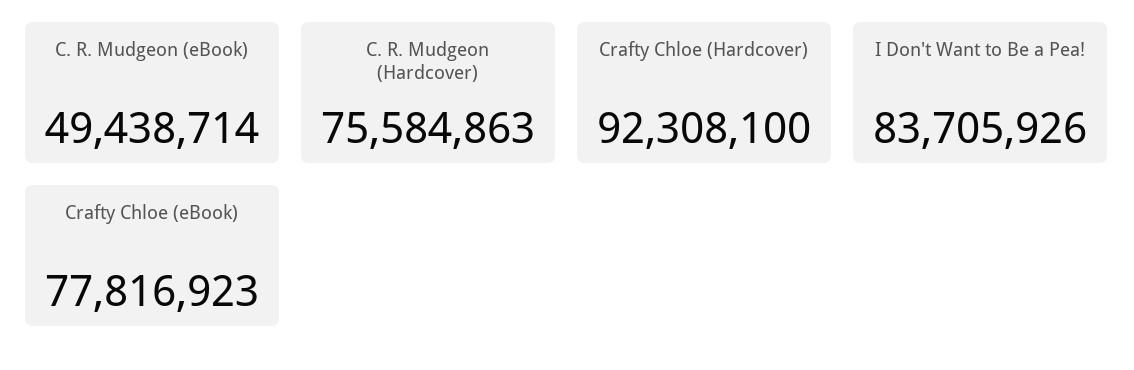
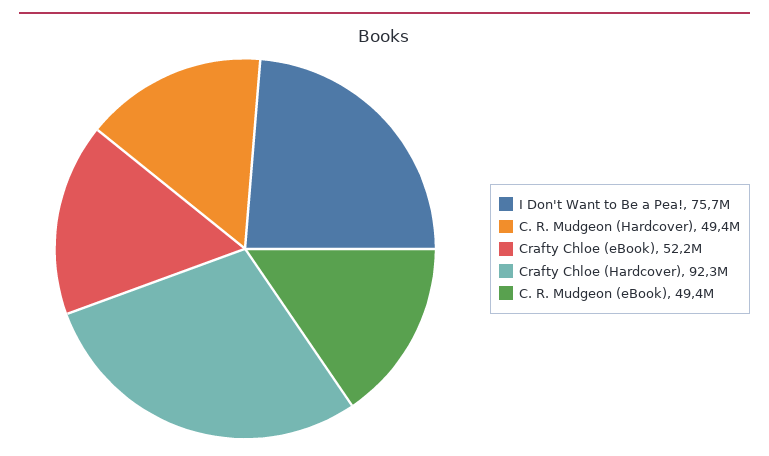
C. R. Mudgeon (Hardcover): 75584863 -> 49400000
I Don't Want to Be a Pea!: 83705926 -> 75700000
Crafty Chloe (eBook): 77816923 -> 52200000

